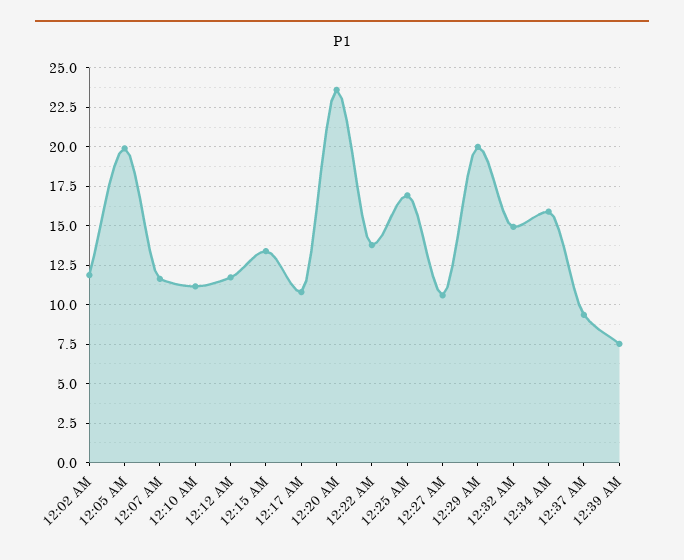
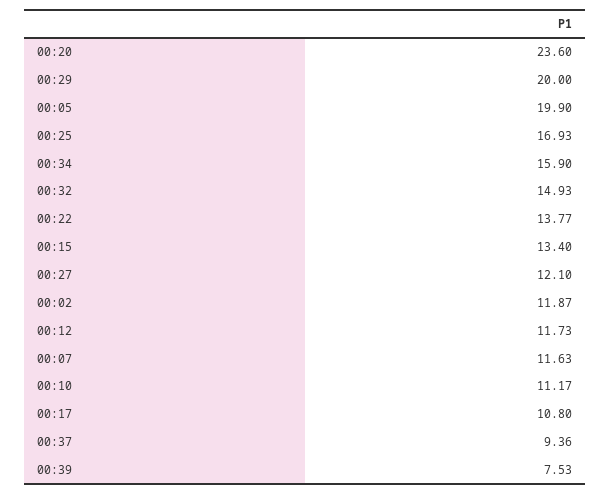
12:27 AM: 10.5 -> 12.1

